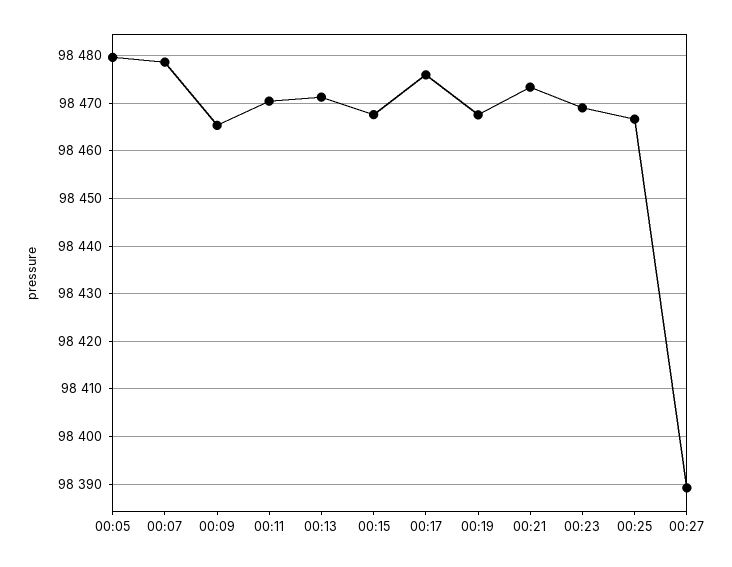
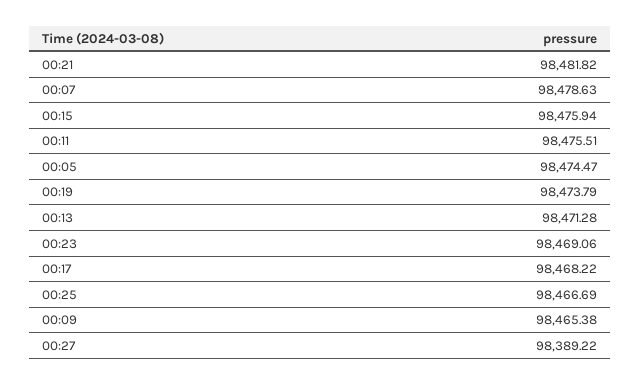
00:05: 98480 -> 98474.47
00:11: 98470 -> 98475.51
00:15: 98468 -> 98475.94
00:17: 98476 -> 98468.22
00:19: 98468 -> 98473.79
00:21: 98474 -> 98481.82

